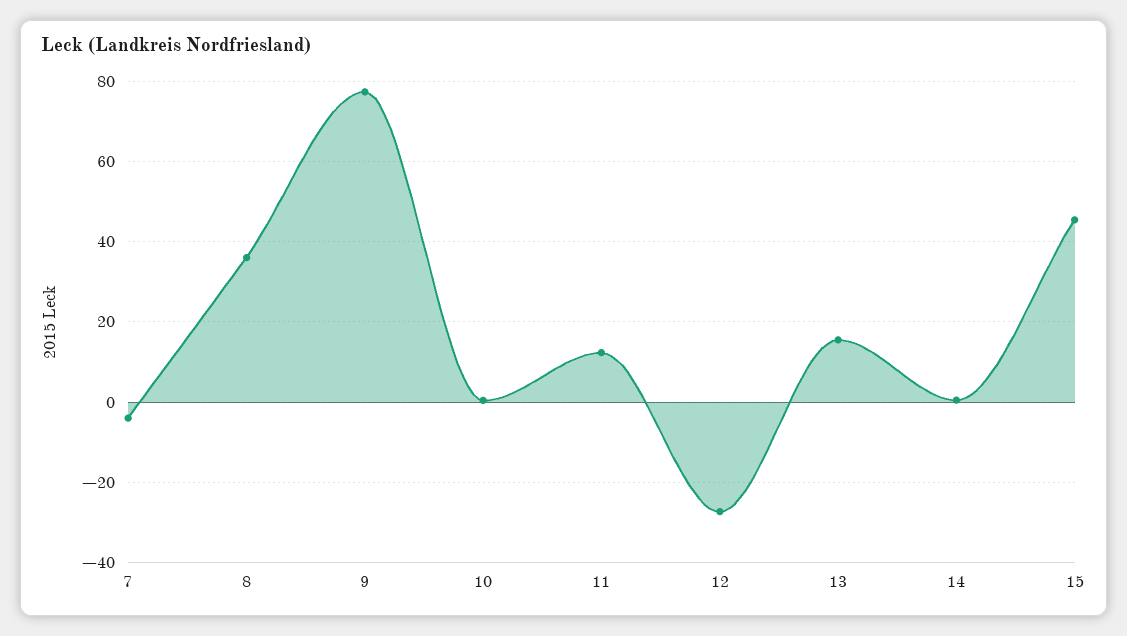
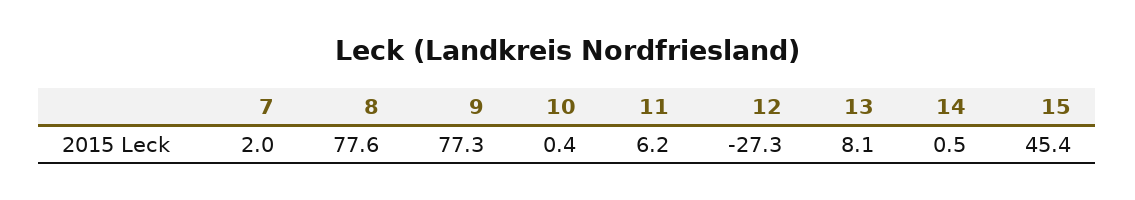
7: -4 -> 2
8: 36 -> 77.6
11: 12 -> 6.2
13: 16 -> 8.1

